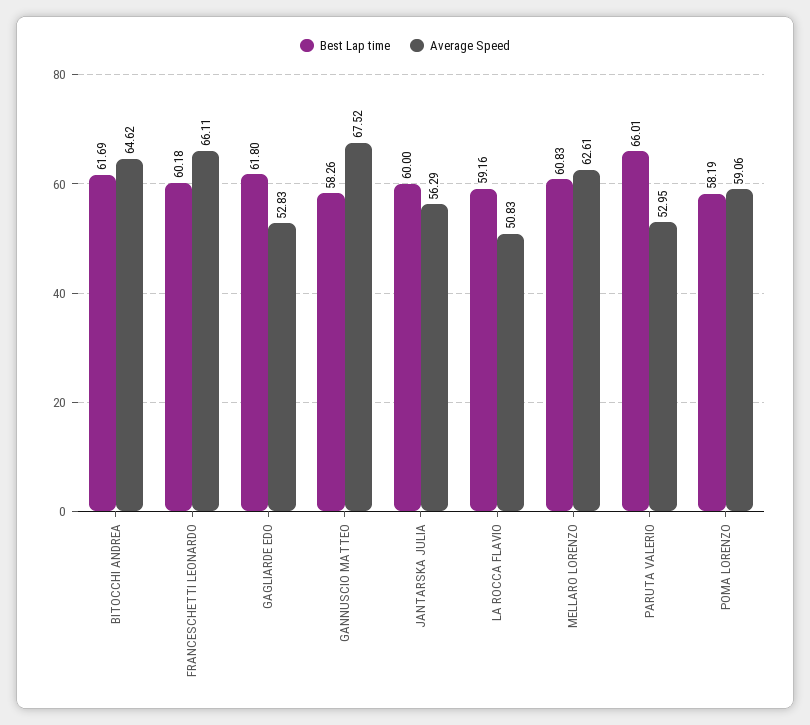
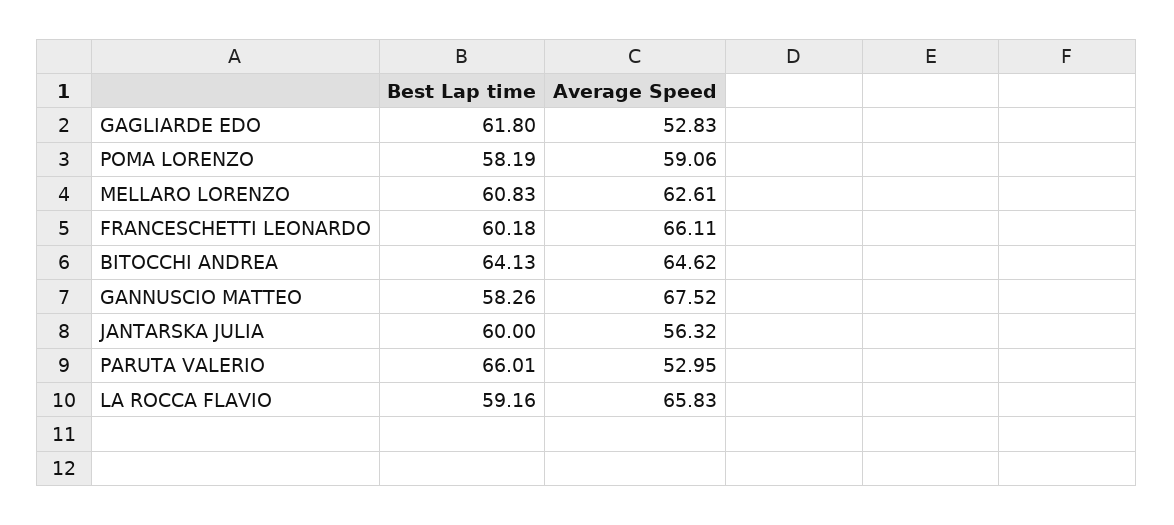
Best Lap time, BITOCCHI ANDREA: 61.69 -> 64.13
Average Speed, JANTARSKA JULIA: 56.29 -> 56.32
Average Speed, LA ROCCA FLAVIO: 50.83 -> 65.83

